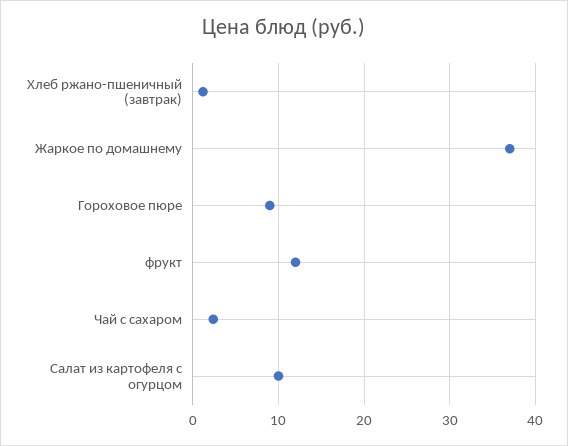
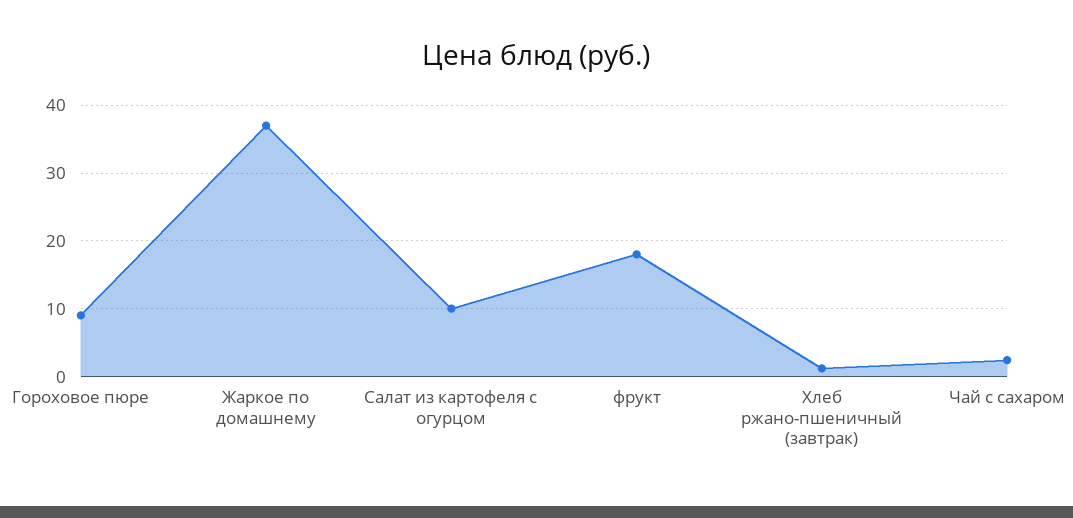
фрукт: 12 -> 18

